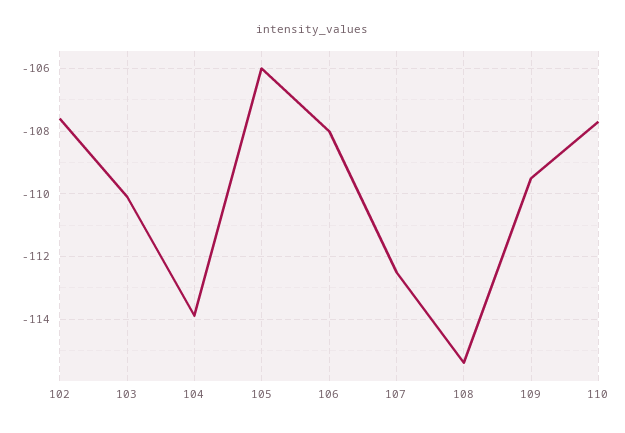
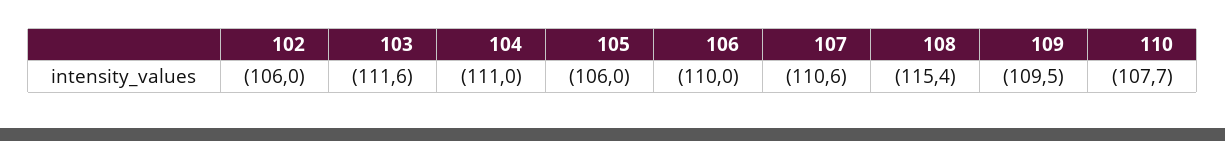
102: -107.5 -> -106
103: -110 -> -111.6
104: -114 -> -111
106: -108 -> -110
107: -112.5 -> -110.6

